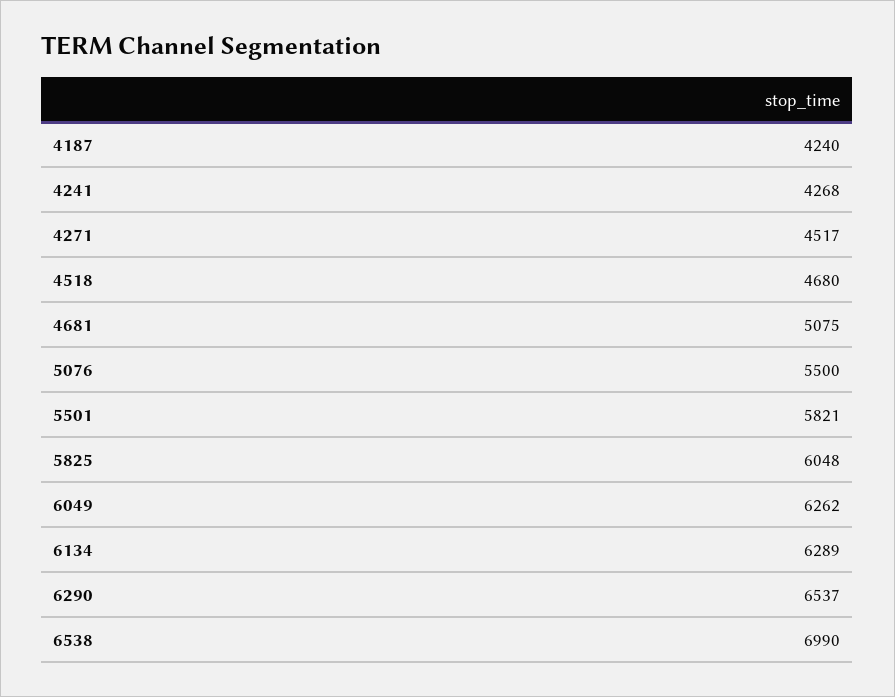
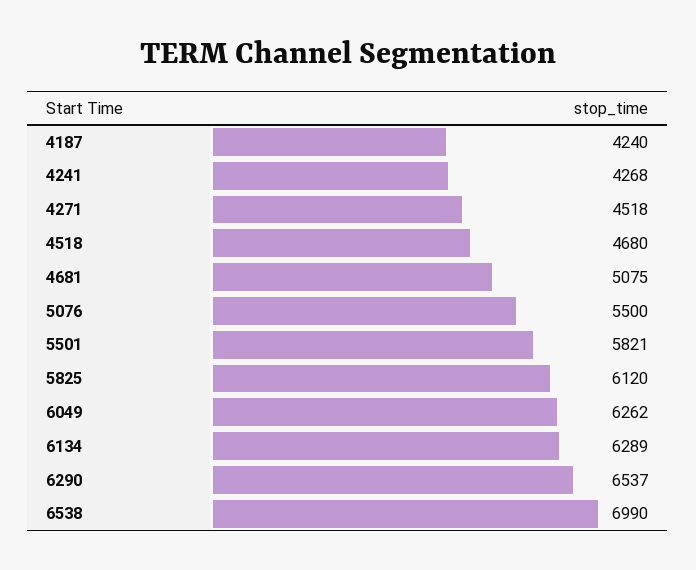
4271: 4517 -> 4518
5825: 6048 -> 6120

